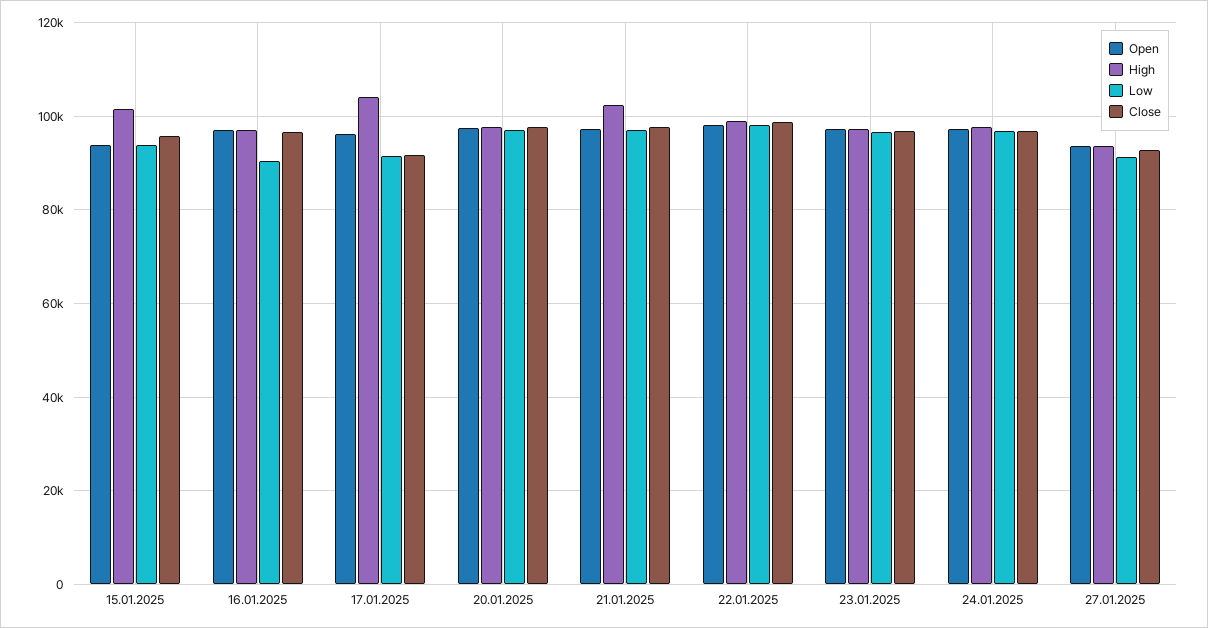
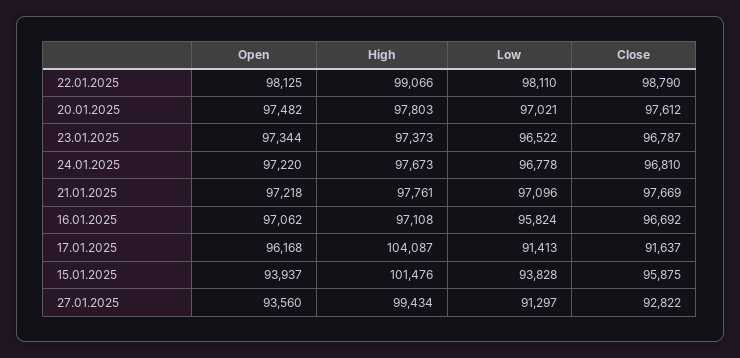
Low, 16.01.2025: 90000 -> 95824
High, 21.01.2025: 102000 -> 97761
High, 27.01.2025: 94000 -> 99434

